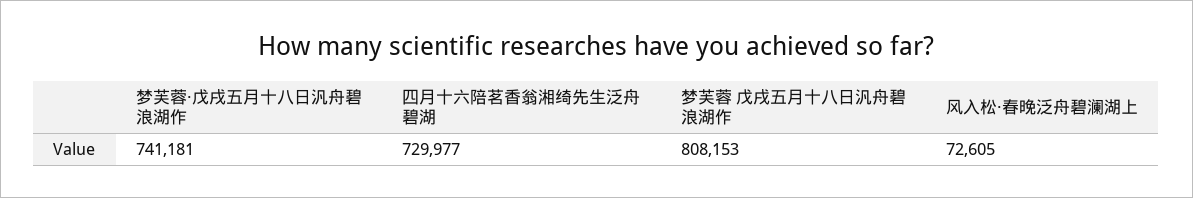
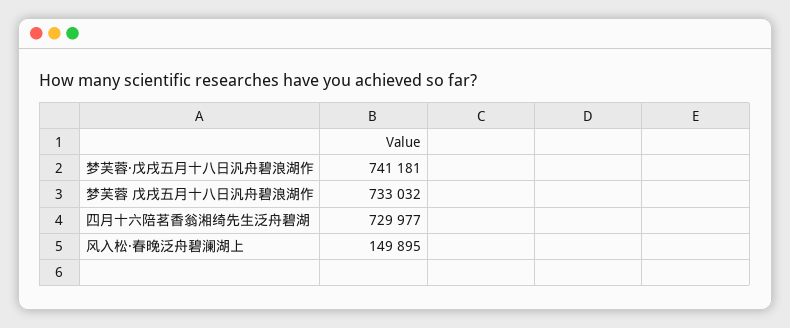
梦芙蓉 戊戌五月十八日汎舟碧浪湖作: 808153 -> 733032
风入松·春晚泛舟碧澜湖上: 72605 -> 149895

